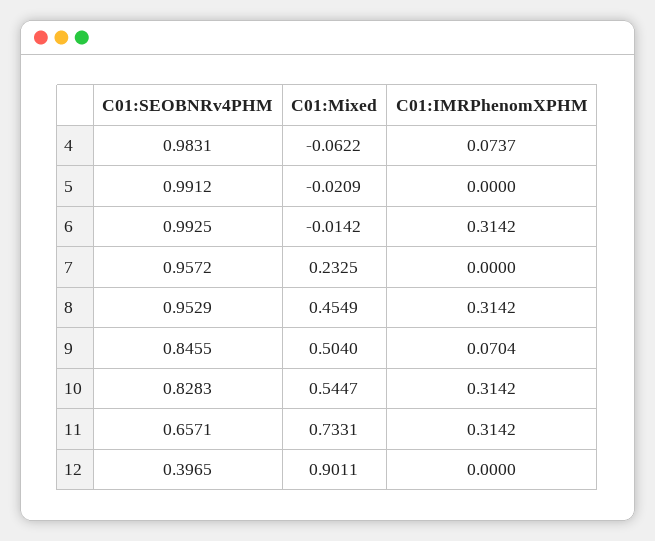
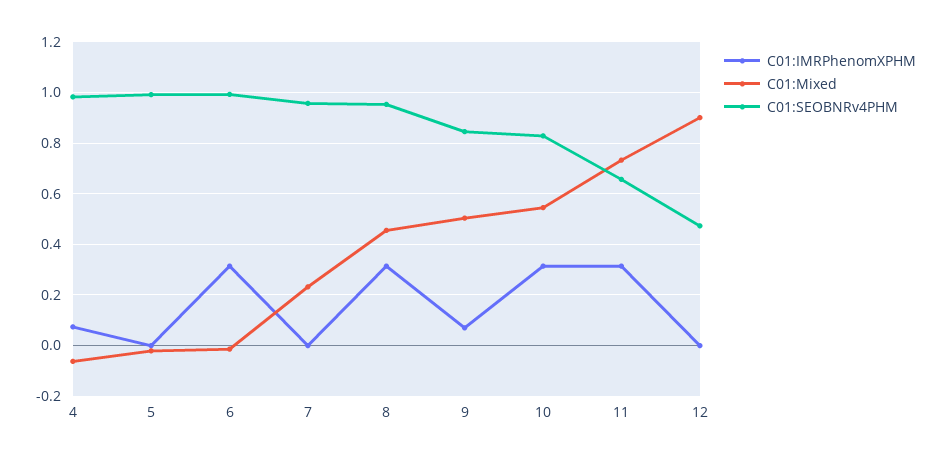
C01:SEOBNRv4PHM, 12: 0.3965 -> 0.475

